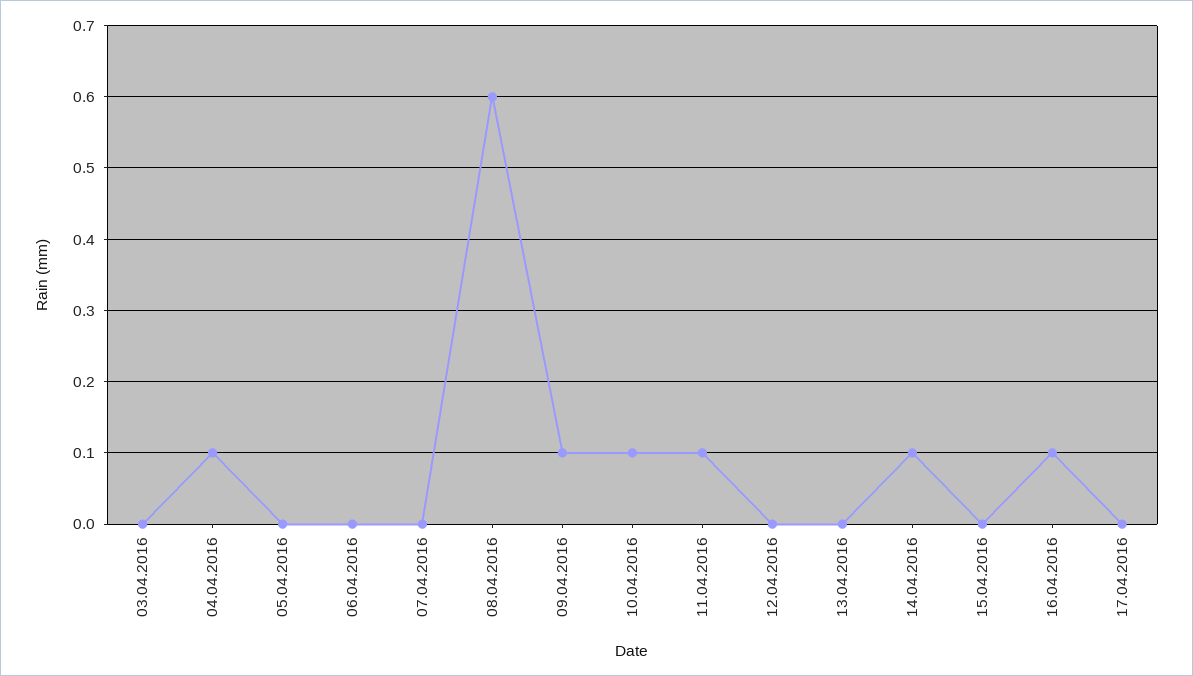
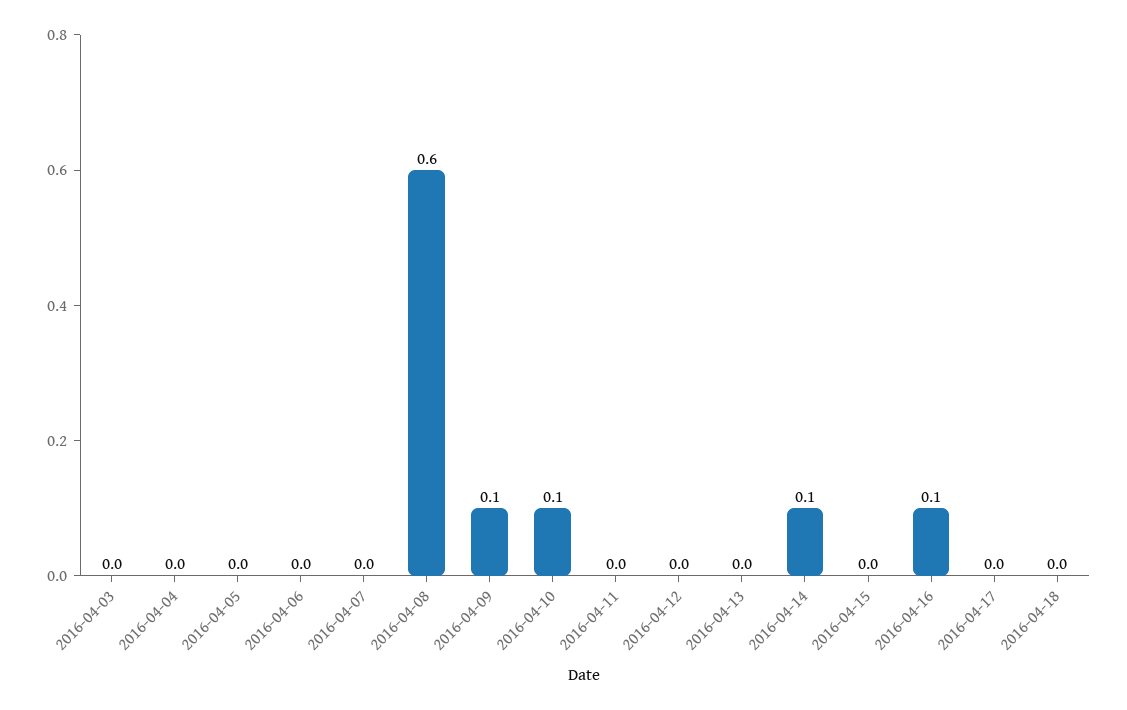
04.04.2016: 0.1 -> 0
11.04.2016: 0.1 -> 0
2016-04-18: none -> 0

